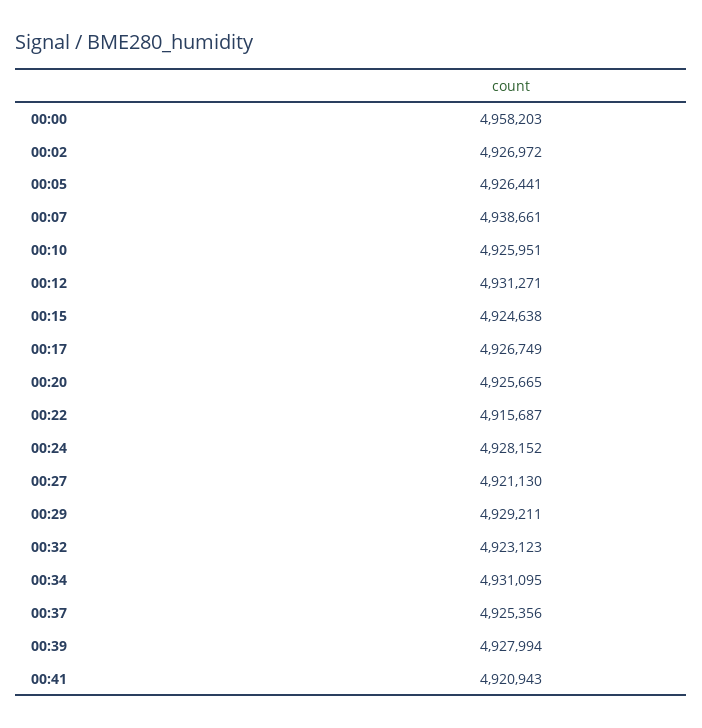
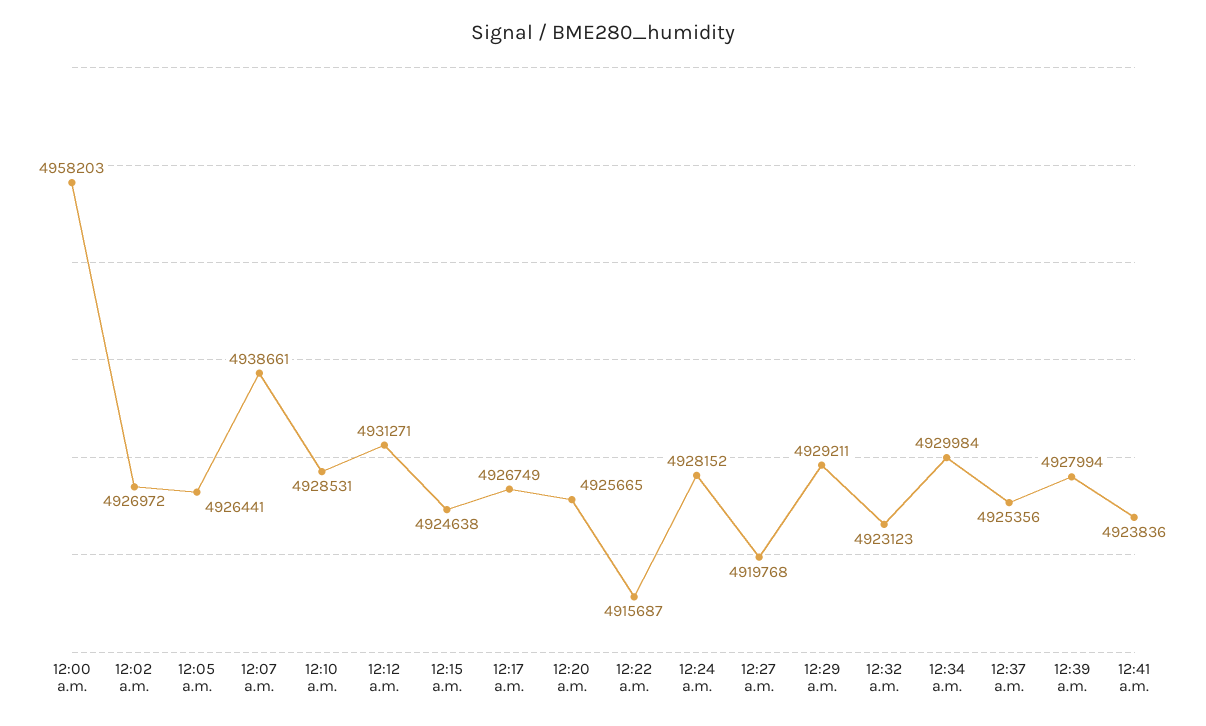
00:10: 4925951 -> 4928531
00:27: 4921130 -> 4919768
00:34: 4931095 -> 4929984
00:41: 4920943 -> 4923836

